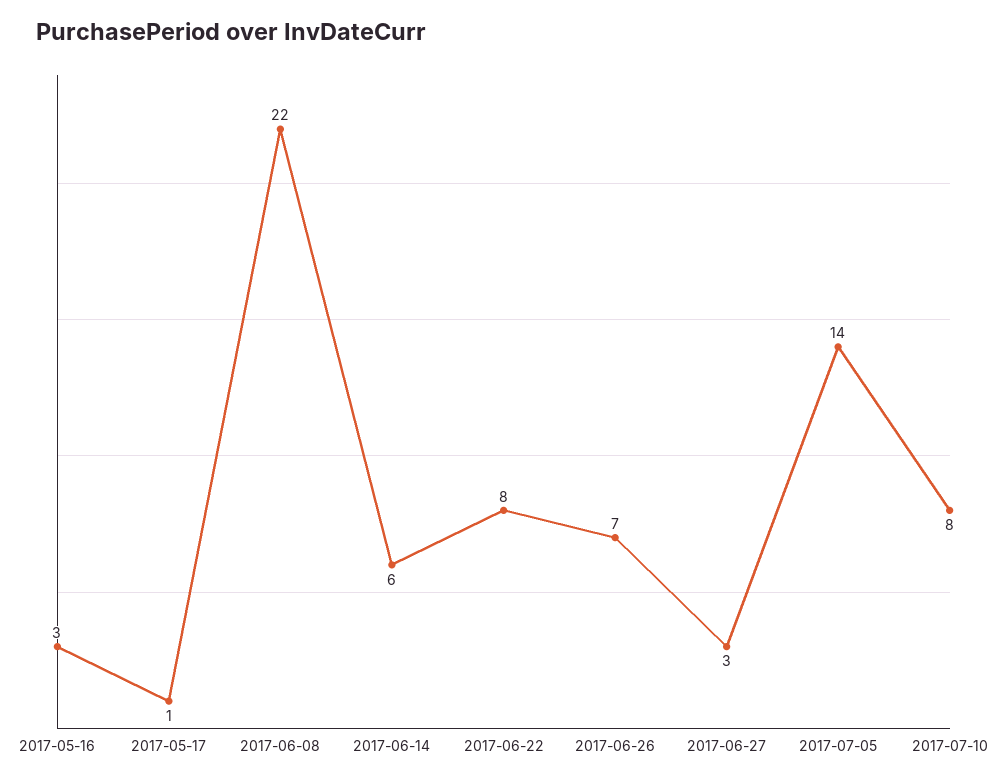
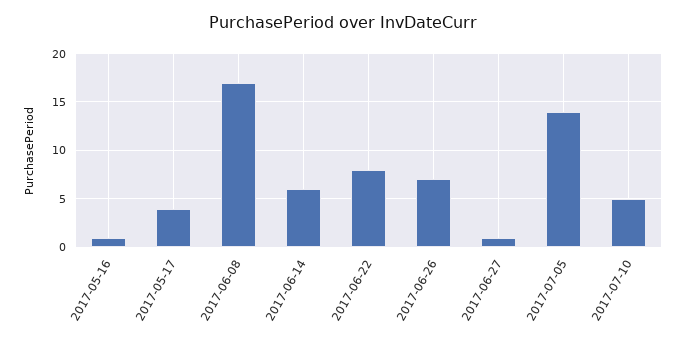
2017-05-16: 3 -> 1
2017-05-17: 1 -> 4
2017-06-08: 22 -> 17
2017-06-27: 3 -> 1
2017-07-10: 8 -> 5

